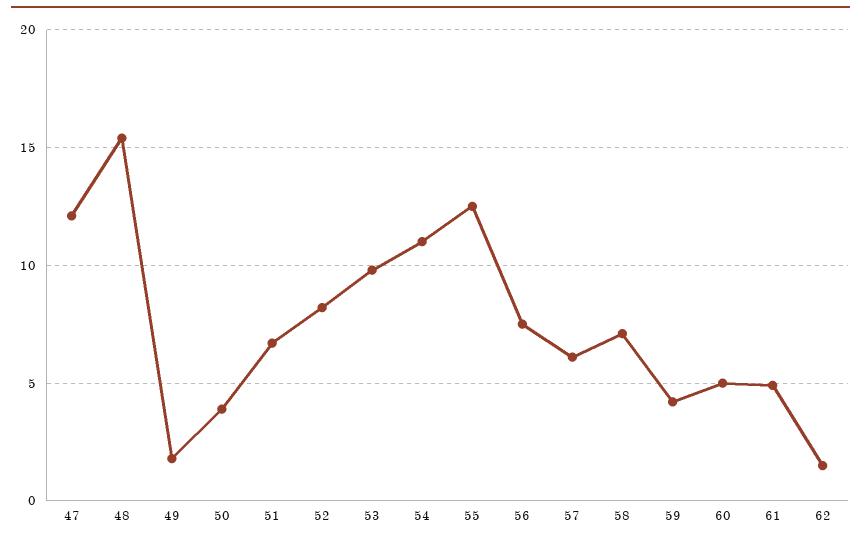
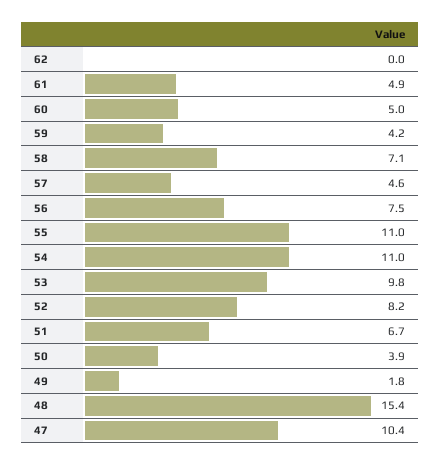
47: 12 -> 10.4
55: 12.5 -> 11
57: 6 -> 4.6
62: 1.5 -> 0

